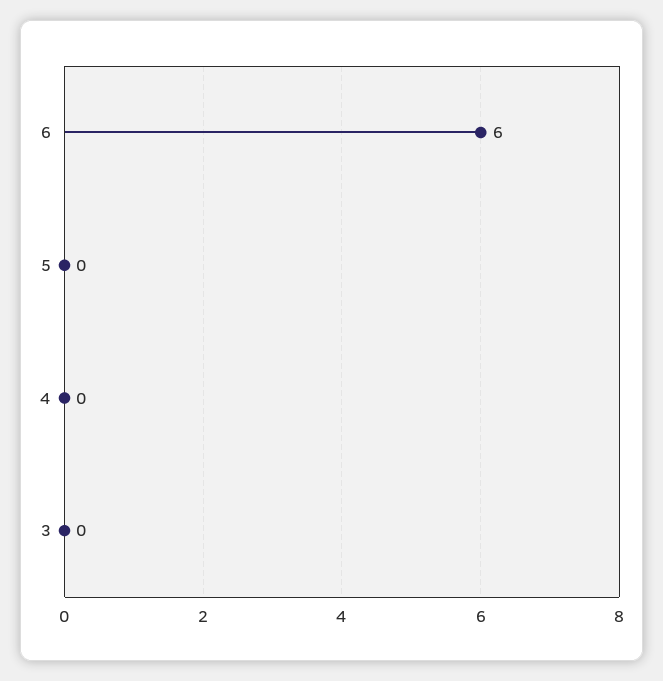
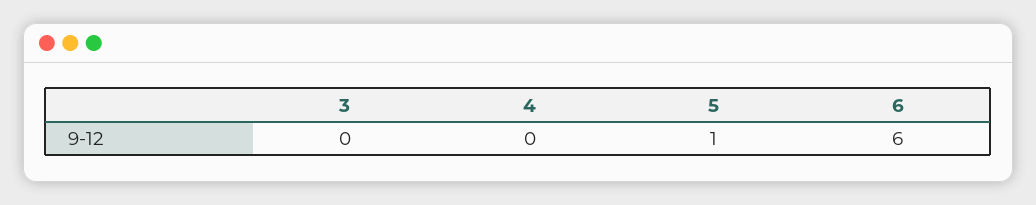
5: 0 -> 1

